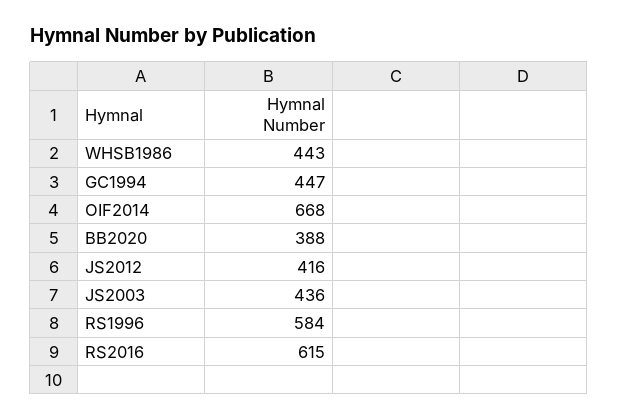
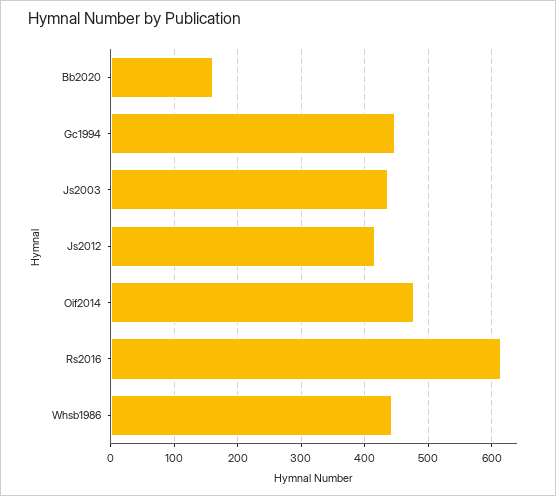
OIF2014: 668 -> 480
BB2020: 388 -> 160
RS1996: 584 -> none

